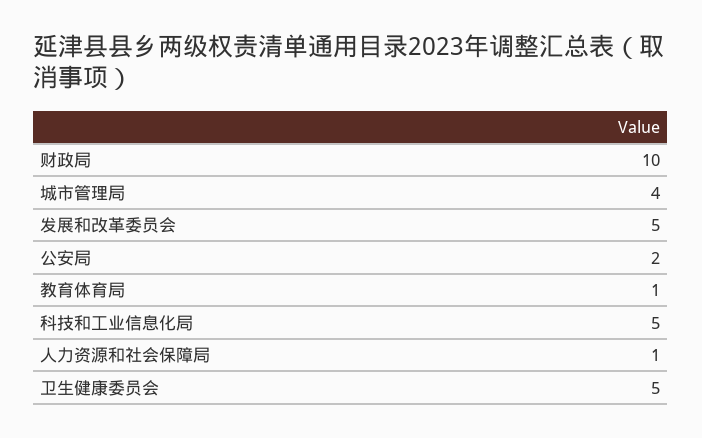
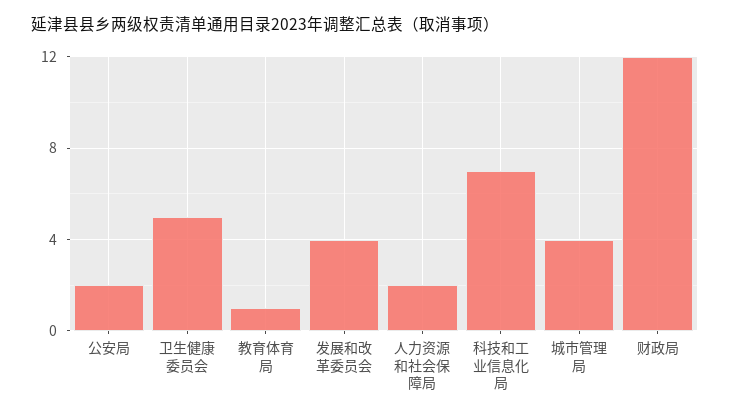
财政局: 10 -> 12
发展和改革委员会: 5 -> 4
科技和工业信息化局: 5 -> 7
人力资源和社会保障局: 1 -> 2

